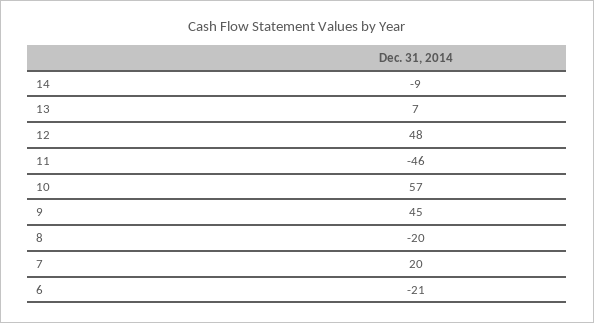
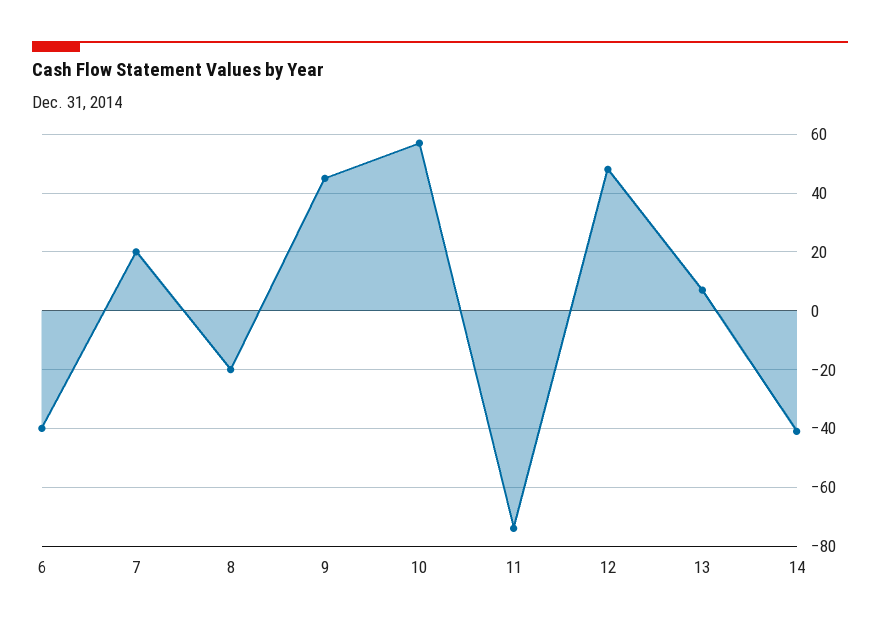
14: -9 -> -40
11: -46 -> -75
6: -21 -> -40

